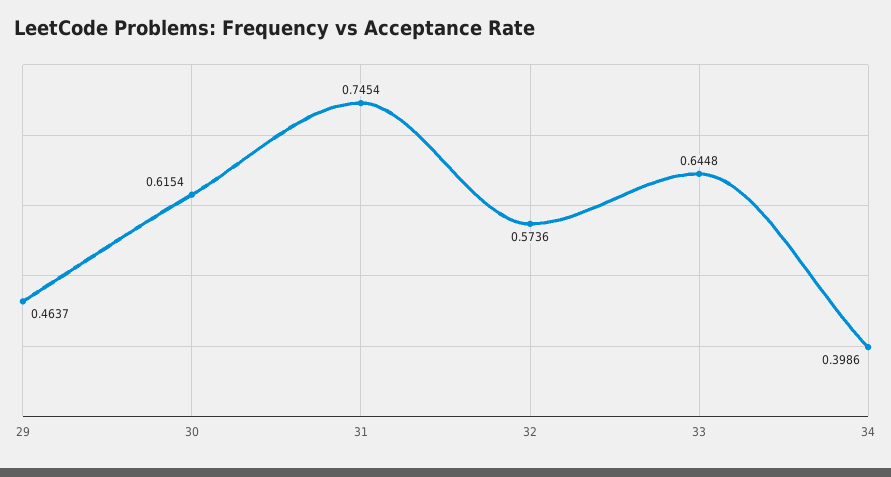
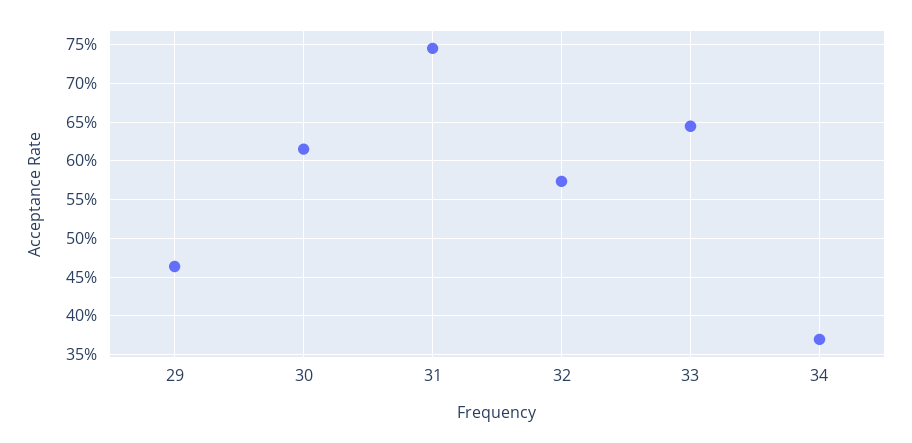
34: 0.3986 -> 0.37

